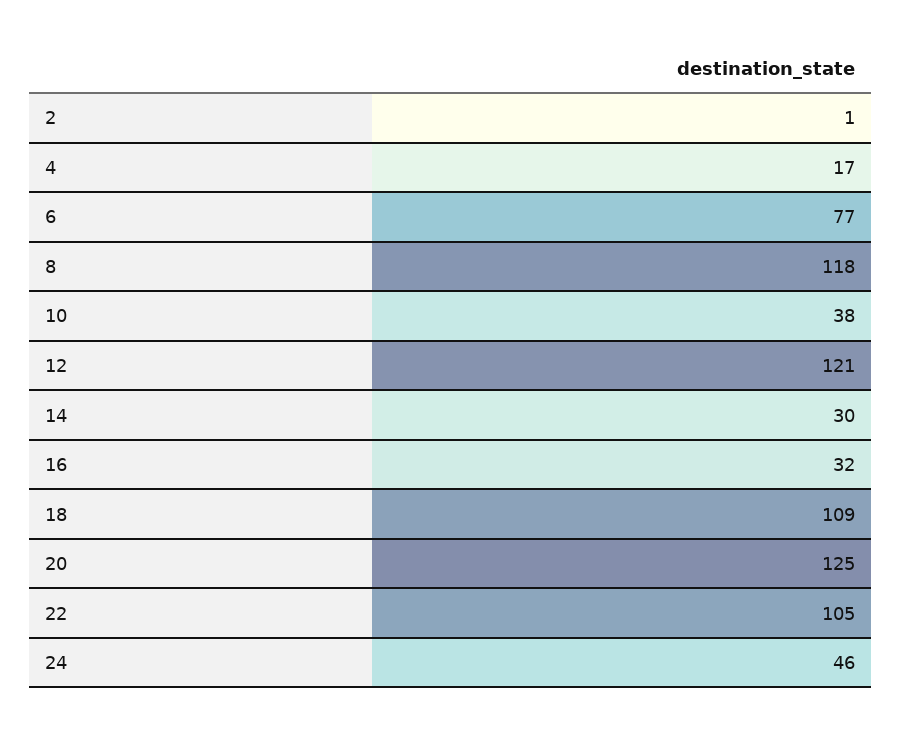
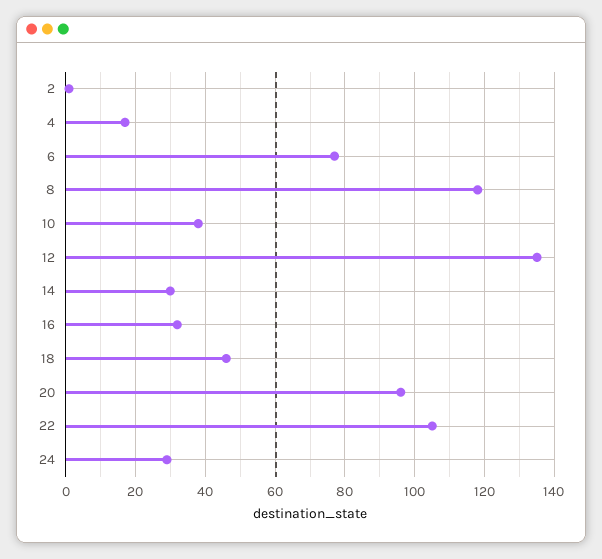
12: 121 -> 135
18: 109 -> 45
20: 125 -> 95
24: 46 -> 30

